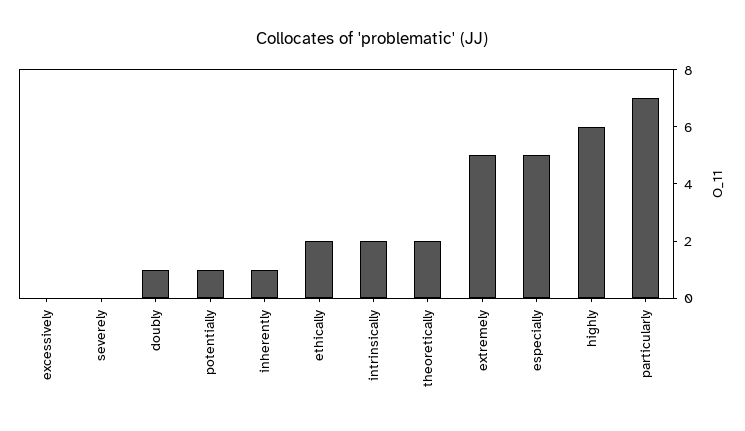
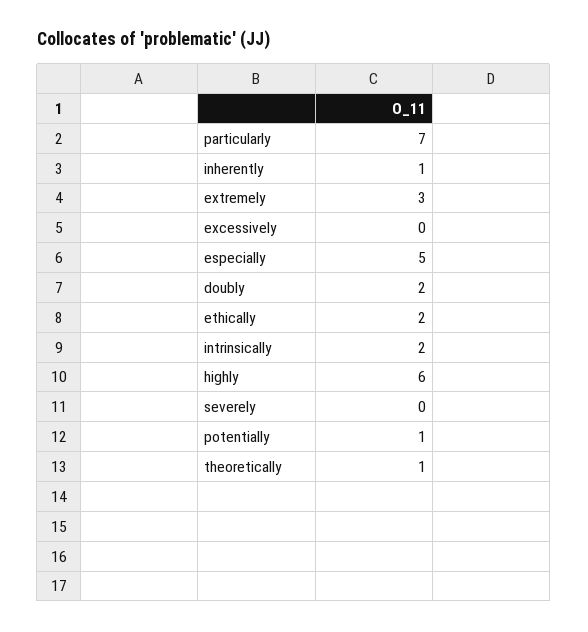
doubly: 1 -> 2
theoretically: 2 -> 1
extremely: 5 -> 3

